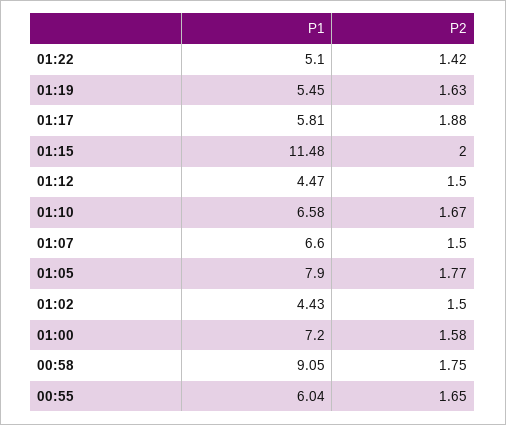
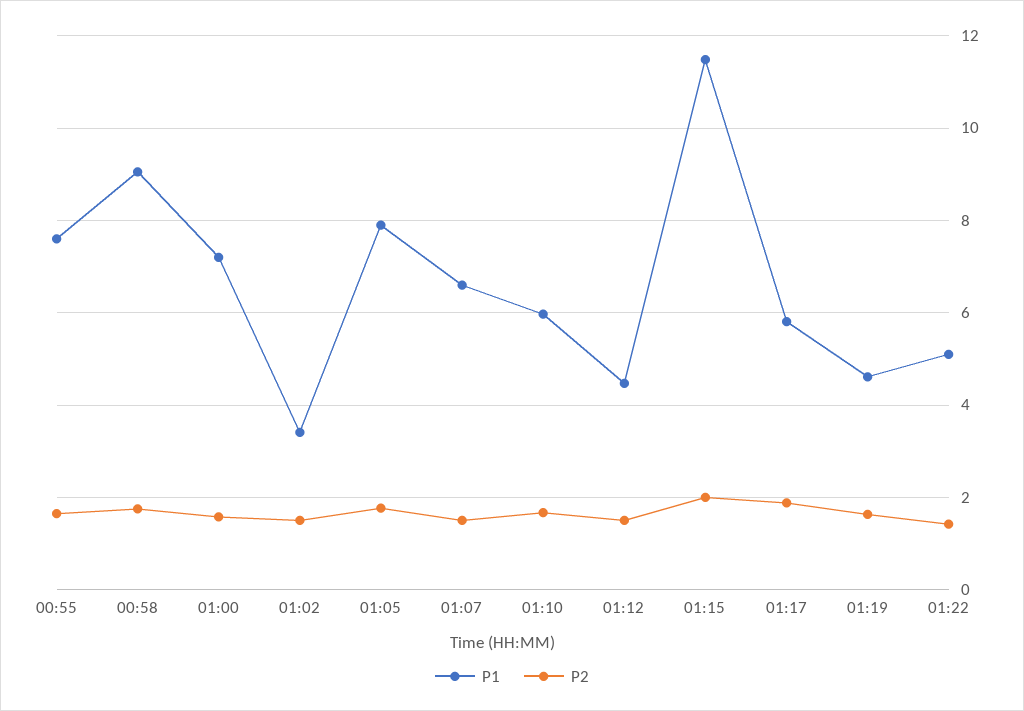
P1, 01:19: 5.45 -> 4.6
P1, 01:10: 6.58 -> 6
P1, 01:02: 4.43 -> 3.4
P1, 00:55: 6.04 -> 7.6

